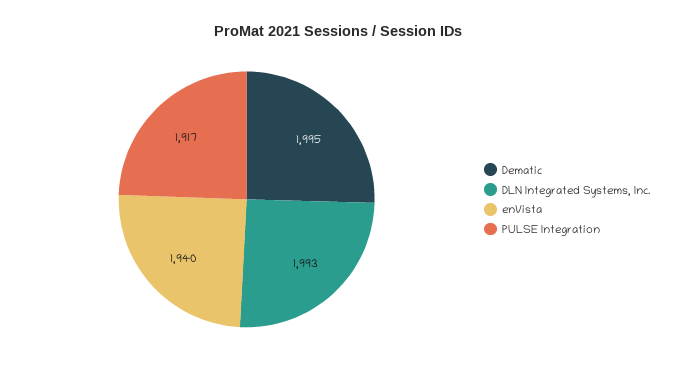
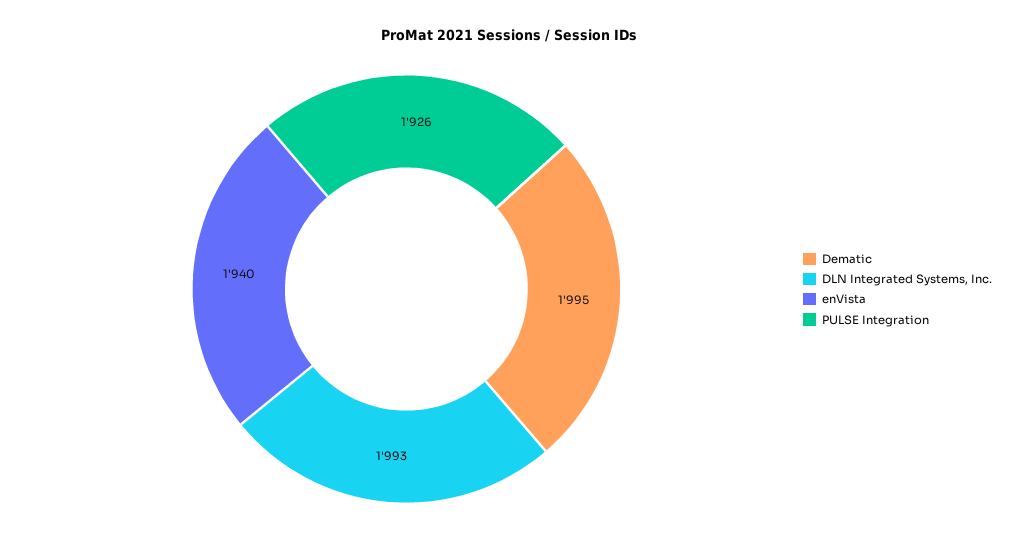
PULSE Integration: 1917 -> 1926

